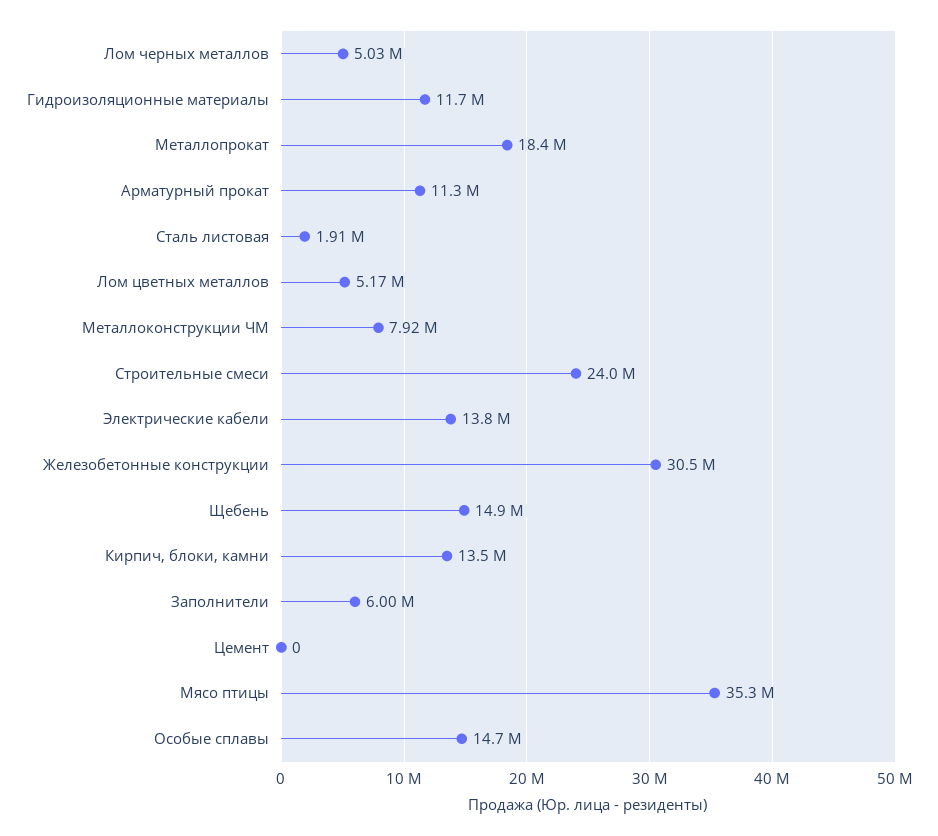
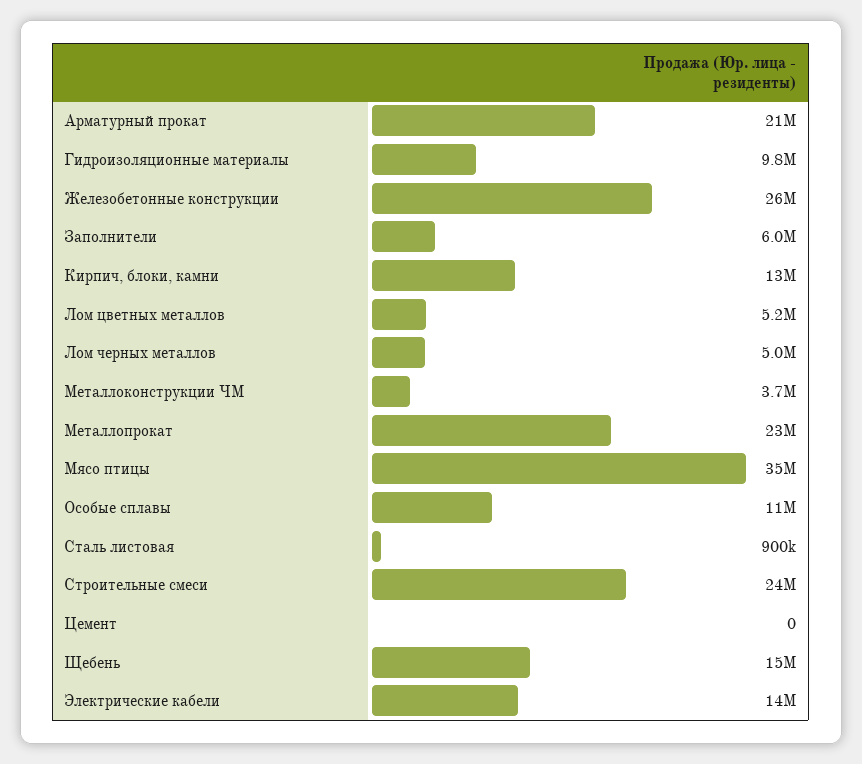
Гидроизоляционные материалы: 11700000 -> 9800000
Металлопрокат: 18400000 -> 23000000
Арматурный прокат: 11300000 -> 21000000
Сталь листовая: 1910000 -> 900000
Металлоконструкции ЧМ: 7920000 -> 3700000
Железобетонные конструкции: 30500000 -> 26000000
Особые сплавы: 14700000 -> 11000000

